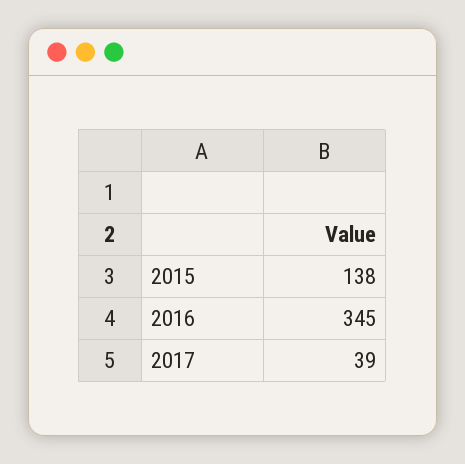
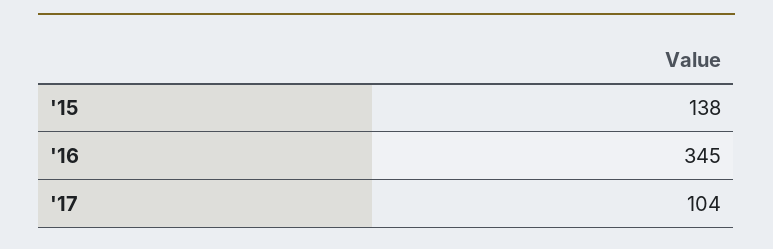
2017: 39 -> 104

